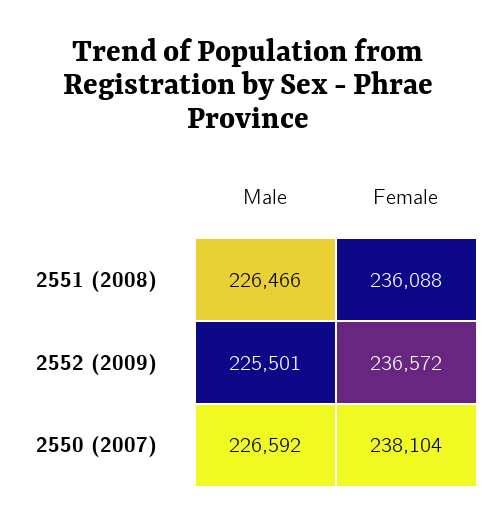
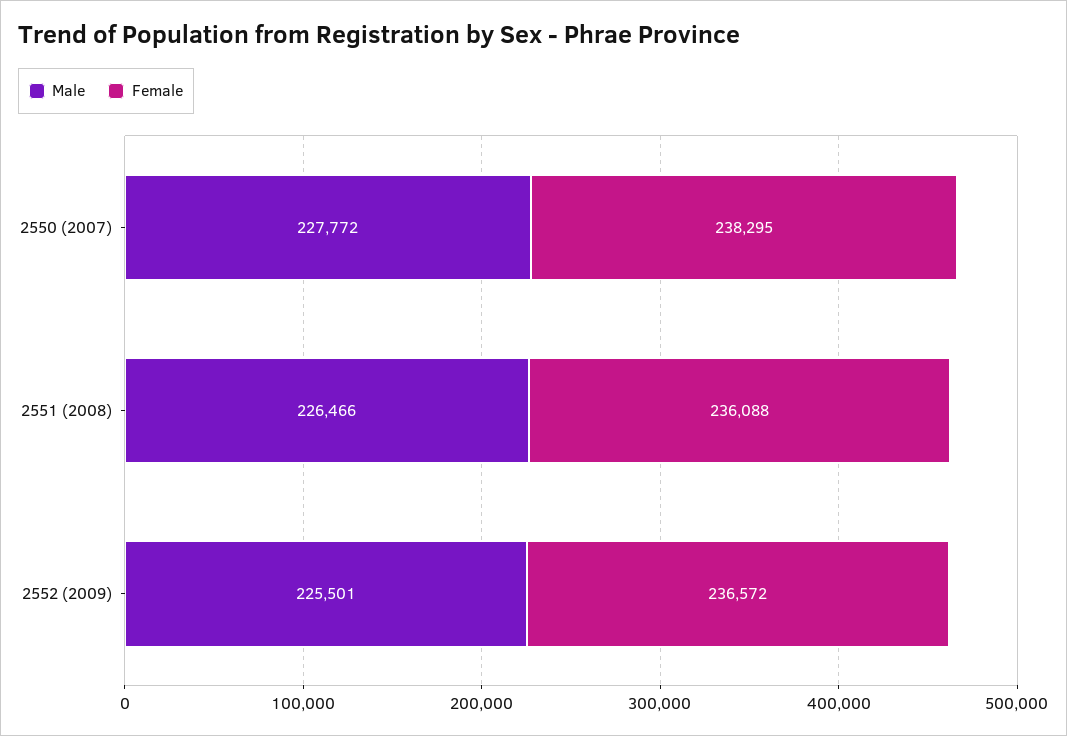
Male, 2550 (2007): 226592 -> 227772
Female, 2550 (2007): 238104 -> 238295

